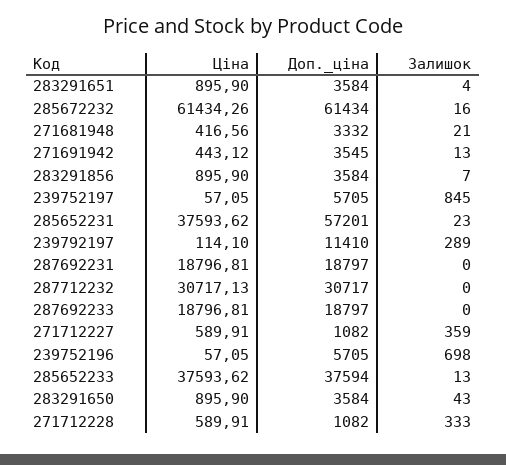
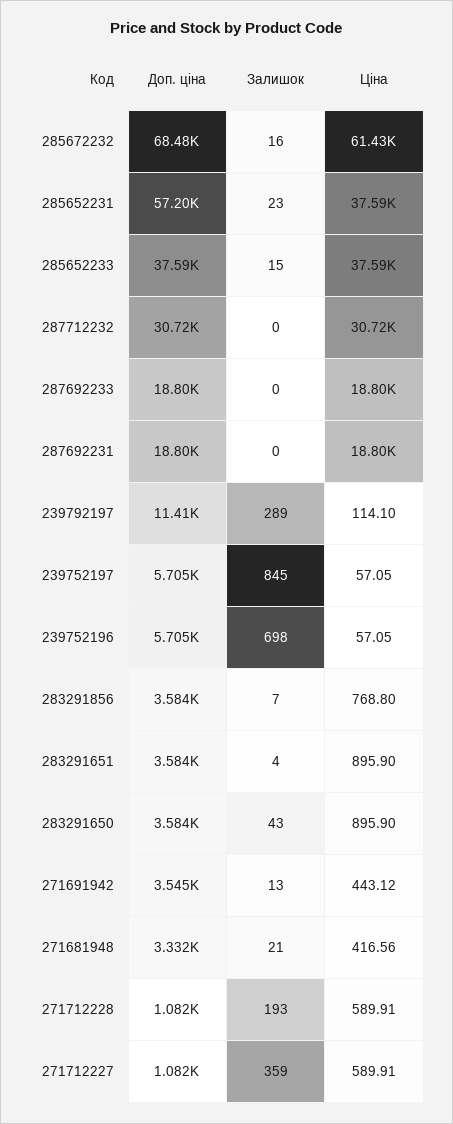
Доп._ціна, 285672232: 61434 -> 68480
Ціна, 283291856: 895.9 -> 768.8
Залишок, 285652233: 13 -> 15
Залишок, 271712228: 333 -> 193

